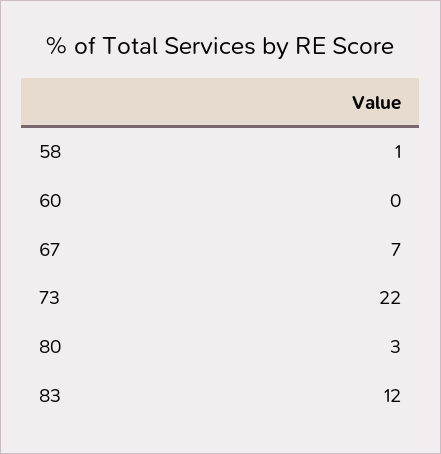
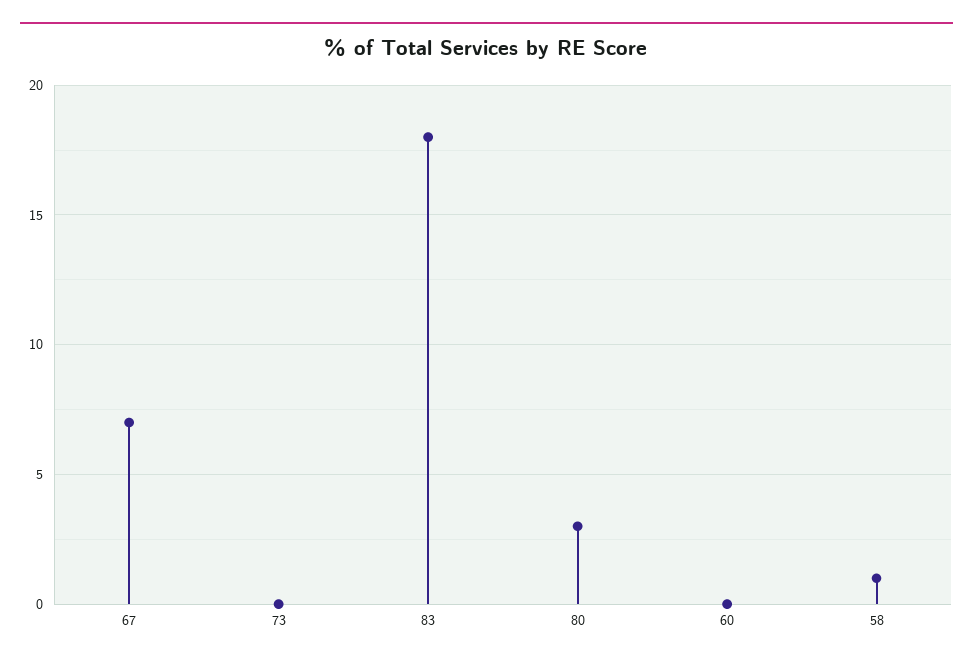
73: 22 -> 0
83: 12 -> 18

